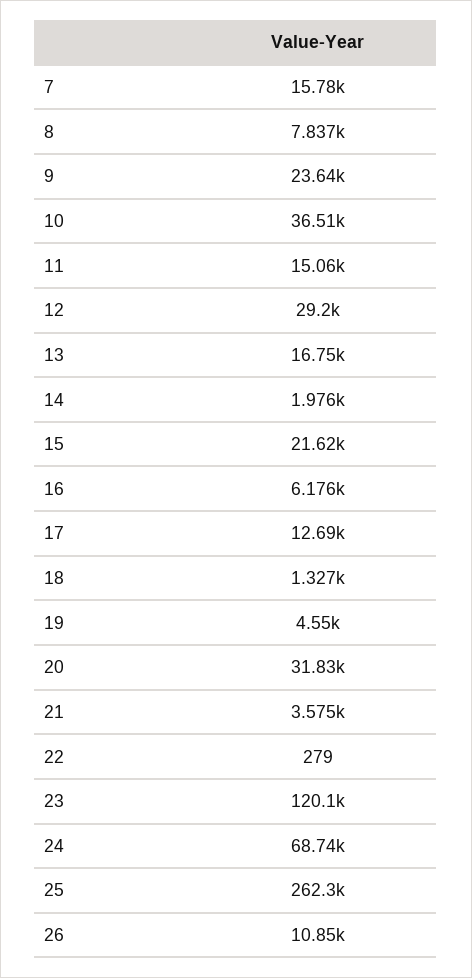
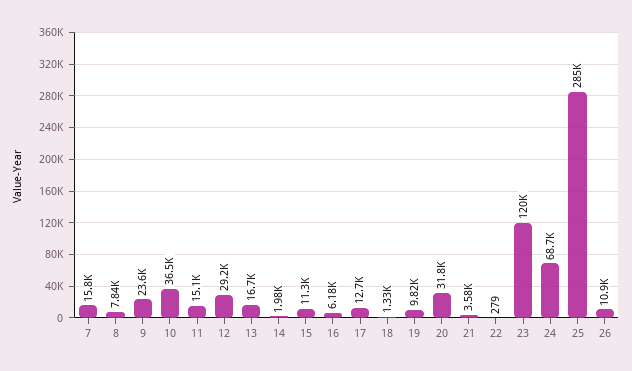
15: 21620 -> 11300
19: 4550 -> 9820
25: 262300 -> 285000

